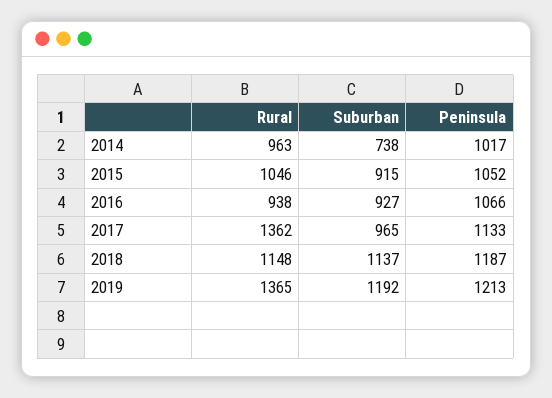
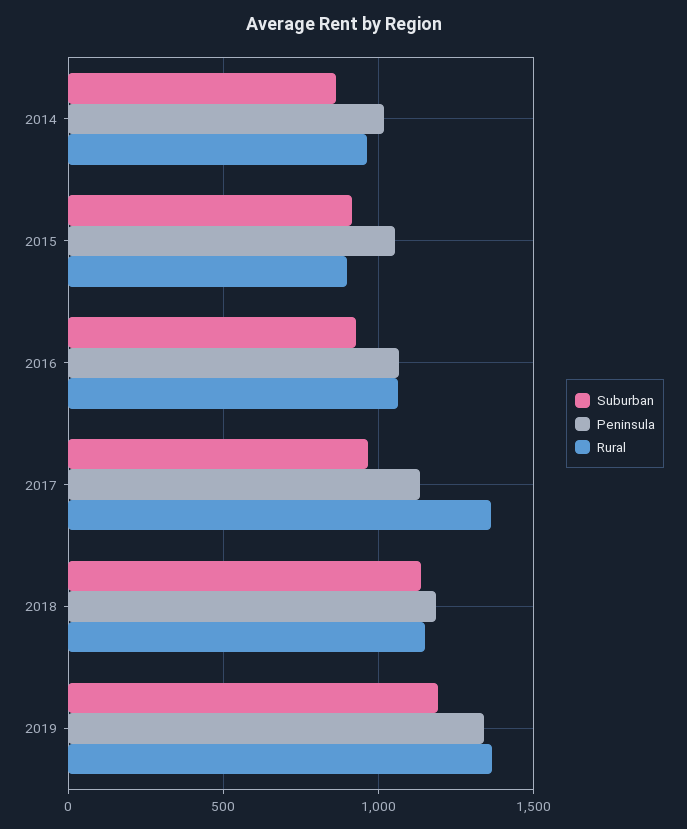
Suburban, 2014: 738 -> 850
Rural, 2015: 1046 -> 900
Rural, 2016: 938 -> 1050
Peninsula, 2019: 1213 -> 1350

